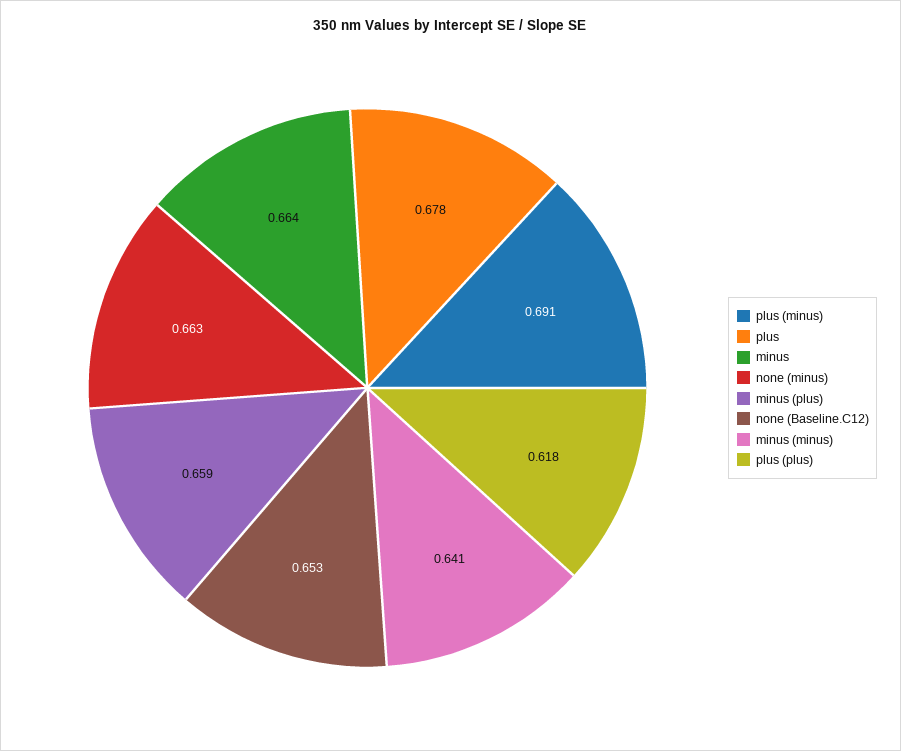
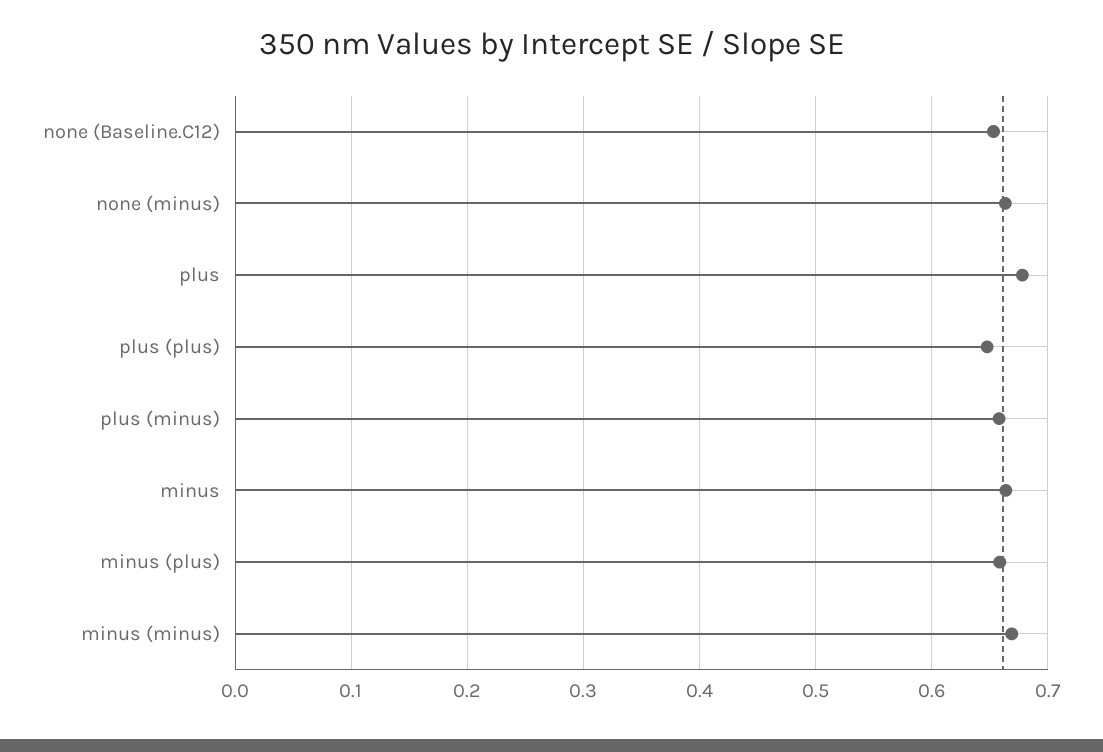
plus (minus): 0.691 -> 0.66
minus (minus): 0.641 -> 0.67
plus (plus): 0.618 -> 0.65

